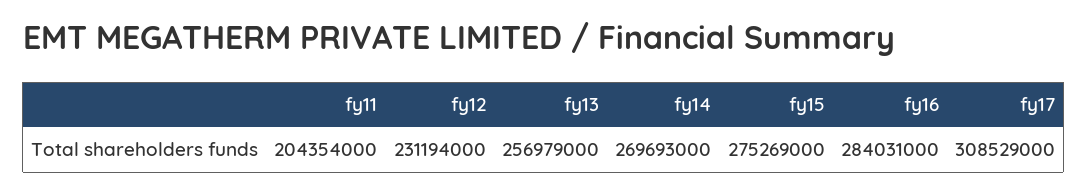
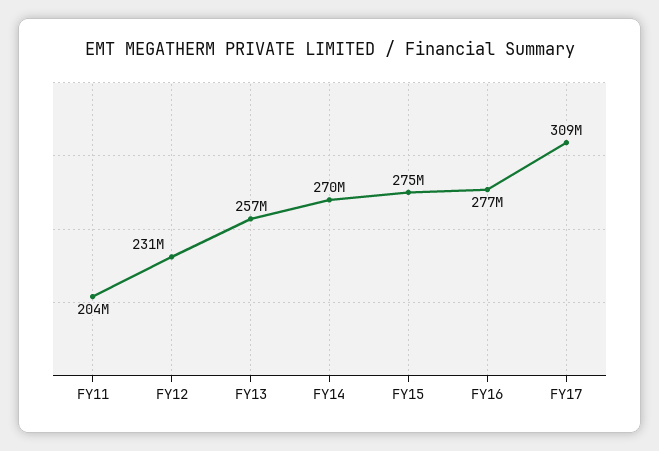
fy16: 284031000 -> 277000000

